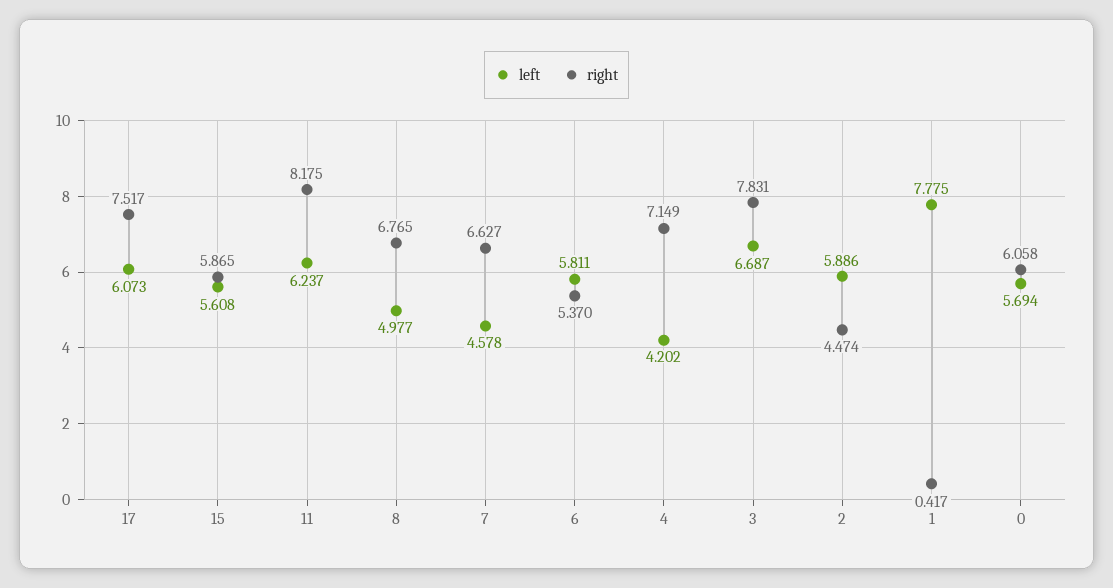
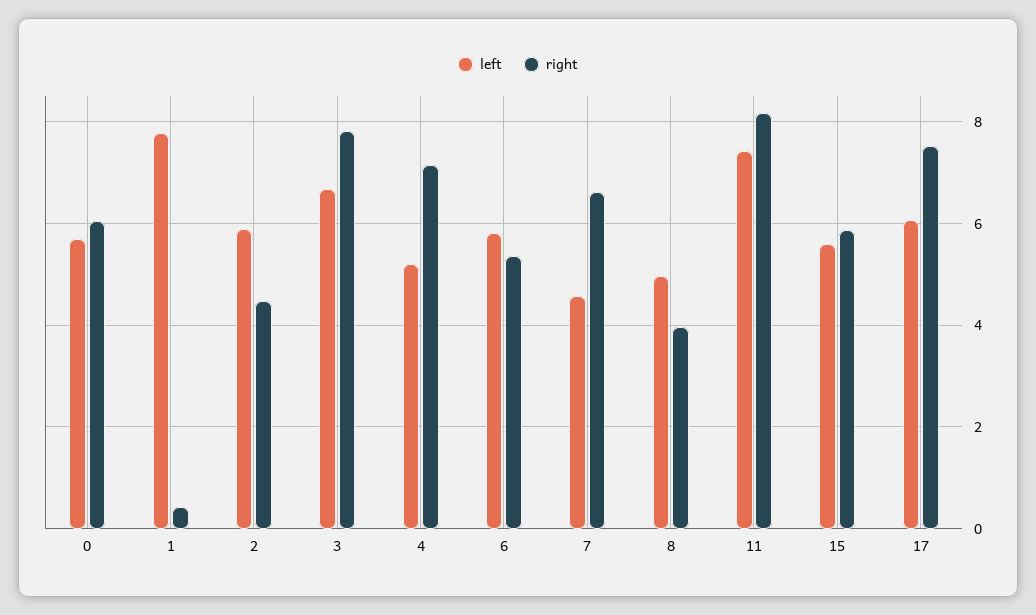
left, 11: 6.237 -> 7.4
right, 8: 6.765 -> 4
left, 4: 4.202 -> 5.2

